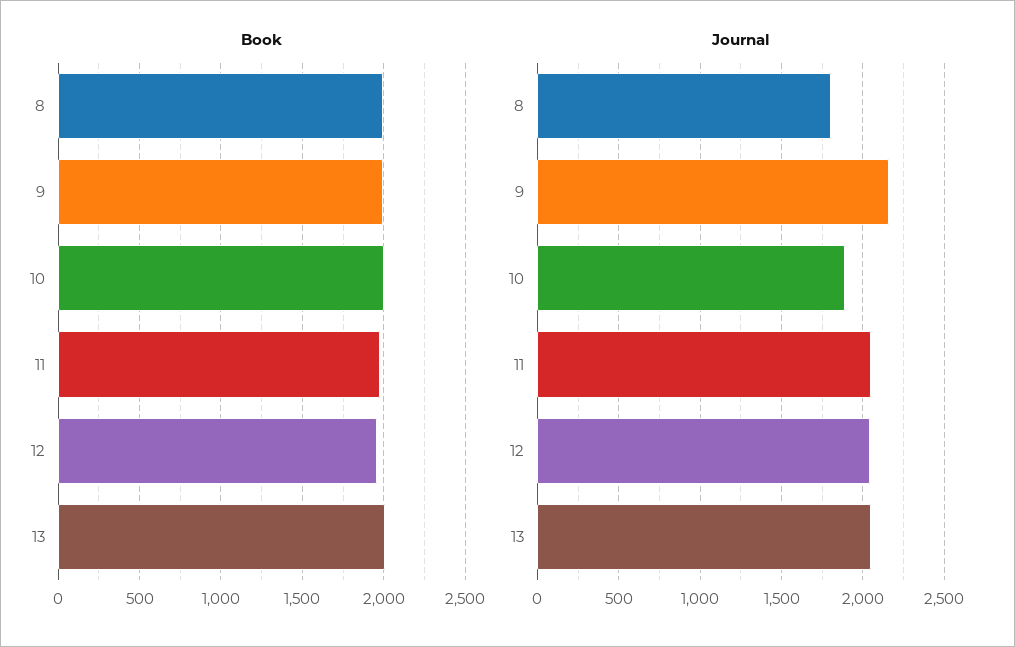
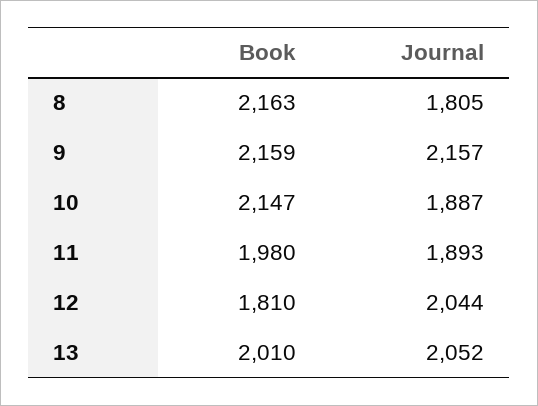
Book, 8: 2000 -> 2163
Book, 9: 2000 -> 2159
Book, 10: 2000 -> 2147
Book, 12: 1950 -> 1810
Journal, 11: 2050 -> 1893

